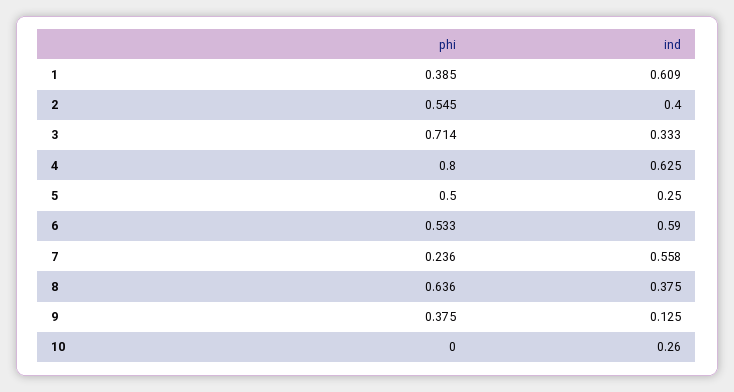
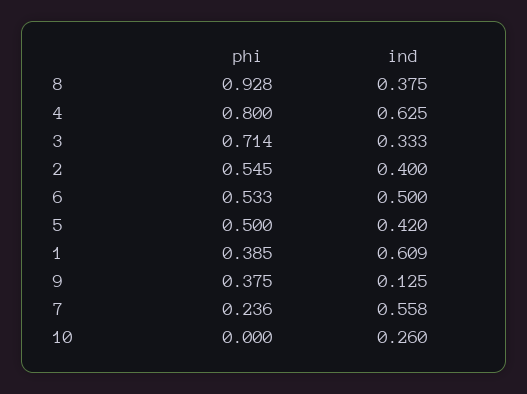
ind, 5: 0.25 -> 0.42
ind, 6: 0.59 -> 0.5
phi, 8: 0.636 -> 0.928

